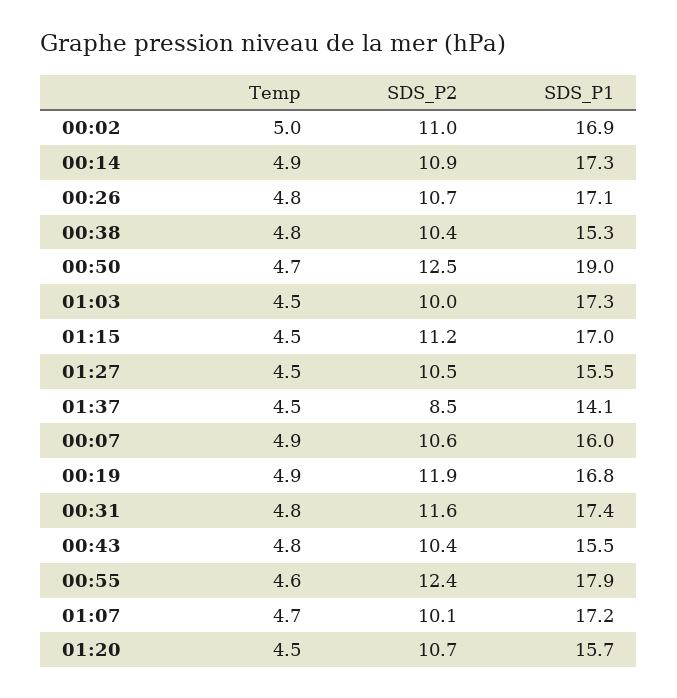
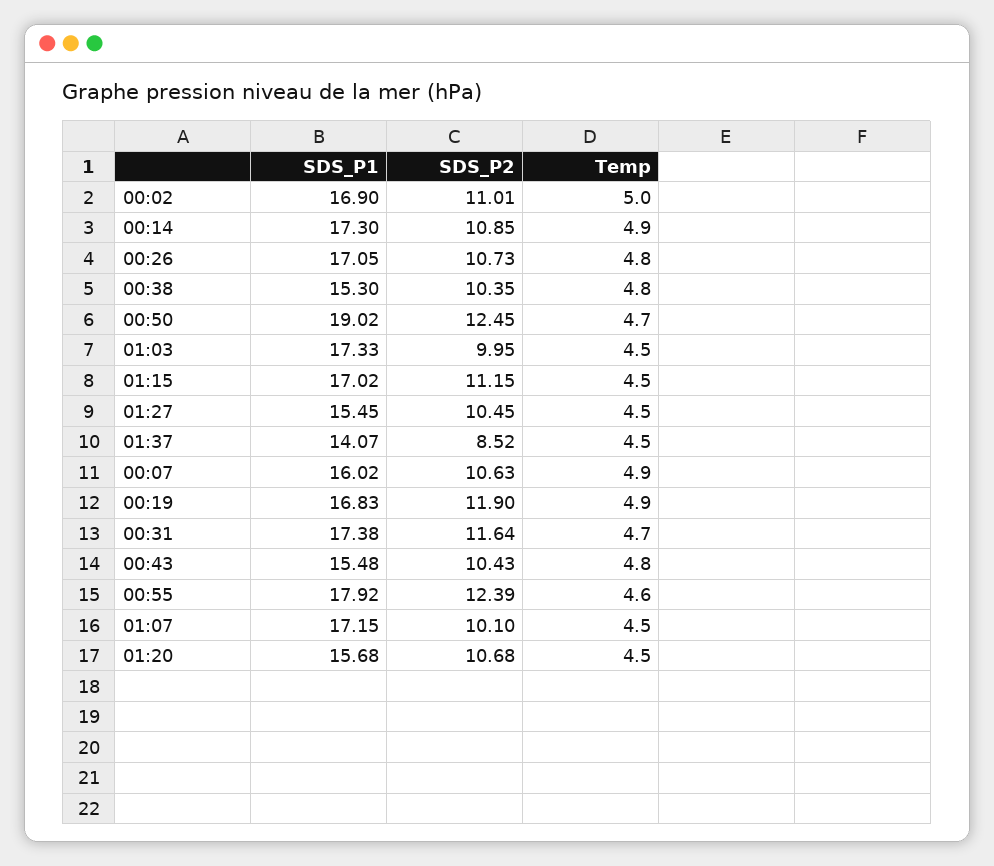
Temp, 00:31: 4.8 -> 4.7
Temp, 01:07: 4.7 -> 4.5

